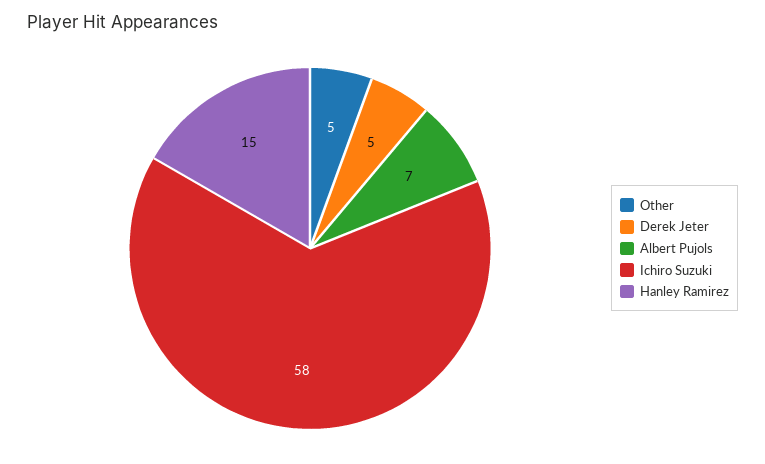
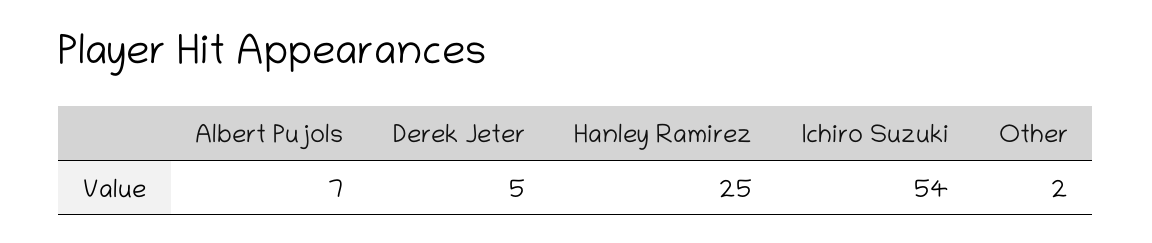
Other: 5 -> 2
Ichiro Suzuki: 58 -> 54
Hanley Ramirez: 15 -> 25

